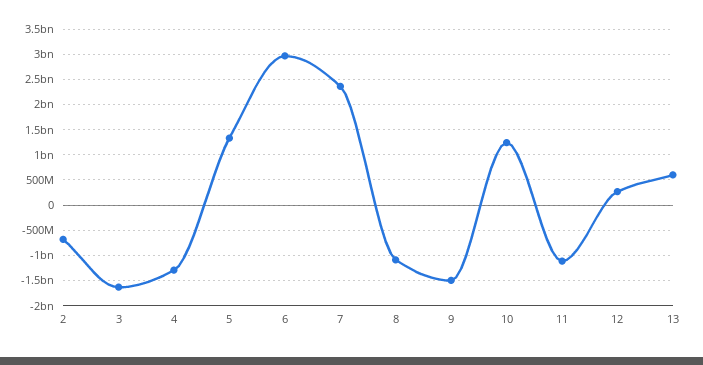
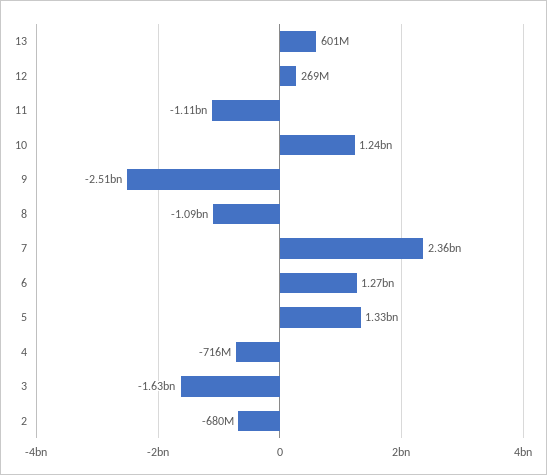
4: -1250000000 -> -716000000
6: 3000000000 -> 1270000000
9: -1500000000 -> -2510000000

